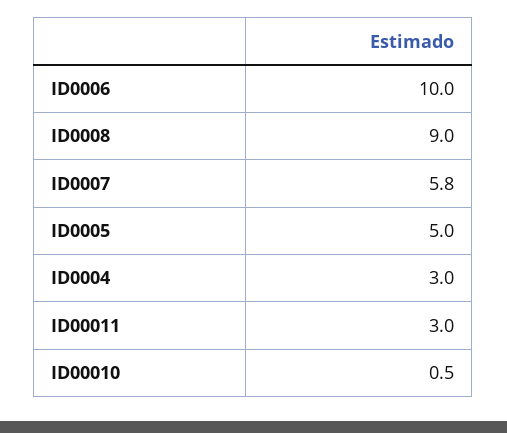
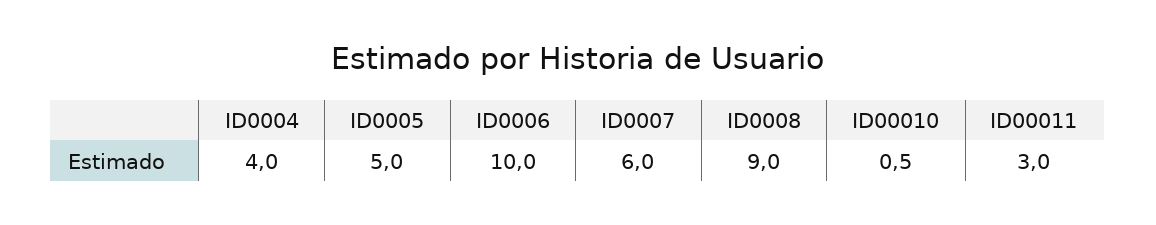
ID0007: 5.8 -> 6
ID0004: 3 -> 4

